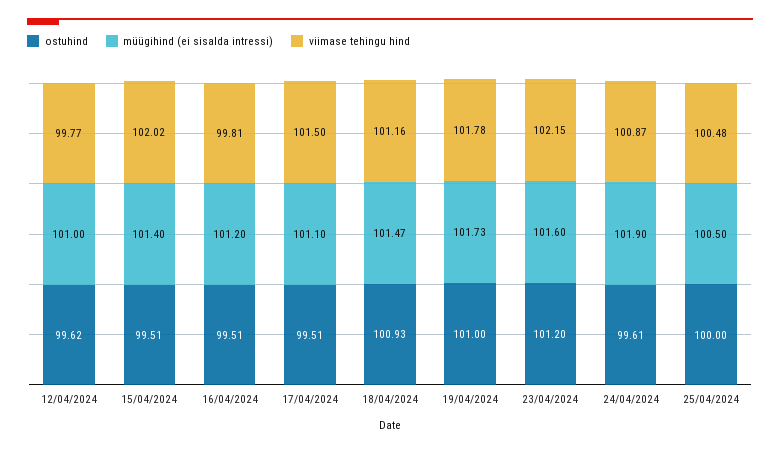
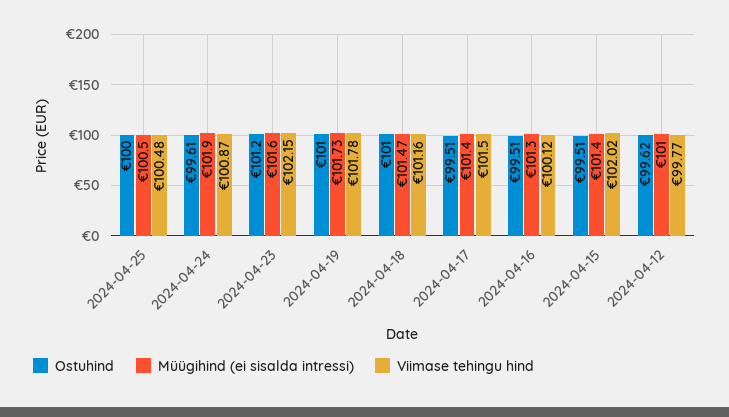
müügihind (ei sisalda intressi), 16/04/2024: 101.2 -> 101.3
viimase tehingu hind, 16/04/2024: 99.81 -> 100.12
müügihind (ei sisalda intressi), 17/04/2024: 101.1 -> 101.4
ostuhind, 18/04/2024: 100.93 -> 101

